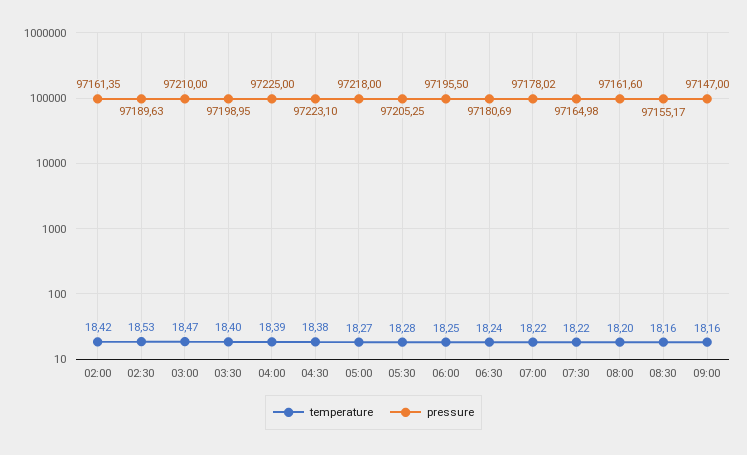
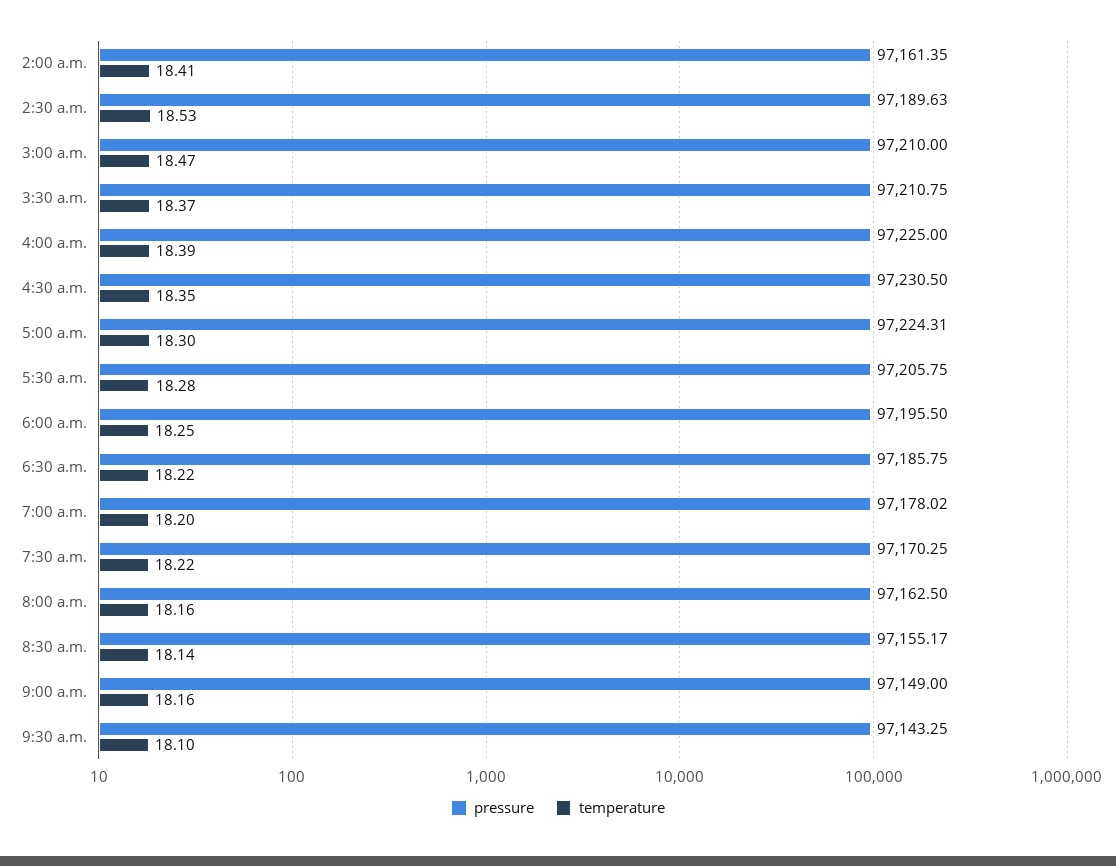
temperature, 02:00: 18.42 -> 18.41
temperature, 03:30: 18.4 -> 18.37
pressure, 03:30: 97198.95 -> 97210.75
temperature, 04:30: 18.38 -> 18.35
pressure, 04:30: 97223.1 -> 97230.5
temperature, 05:00: 18.27 -> 18.3
pressure, 05:00: 97218 -> 97224.31
pressure, 05:30: 97205.25 -> 97205.75
temperature, 06:30: 18.24 -> 18.22
pressure, 06:30: 97180.69 -> 97185.75
temperature, 07:00: 18.22 -> 18.2
pressure, 07:30: 97164.98 -> 97170.25
temperature, 08:00: 18.2 -> 18.16
pressure, 08:00: 97161.6 -> 97162.5
temperature, 08:30: 18.16 -> 18.14
pressure, 09:00: 97147 -> 97149
pressure, 9:30 a.m.: none -> 97143.25
temperature, 9:30 a.m.: none -> 18.1

